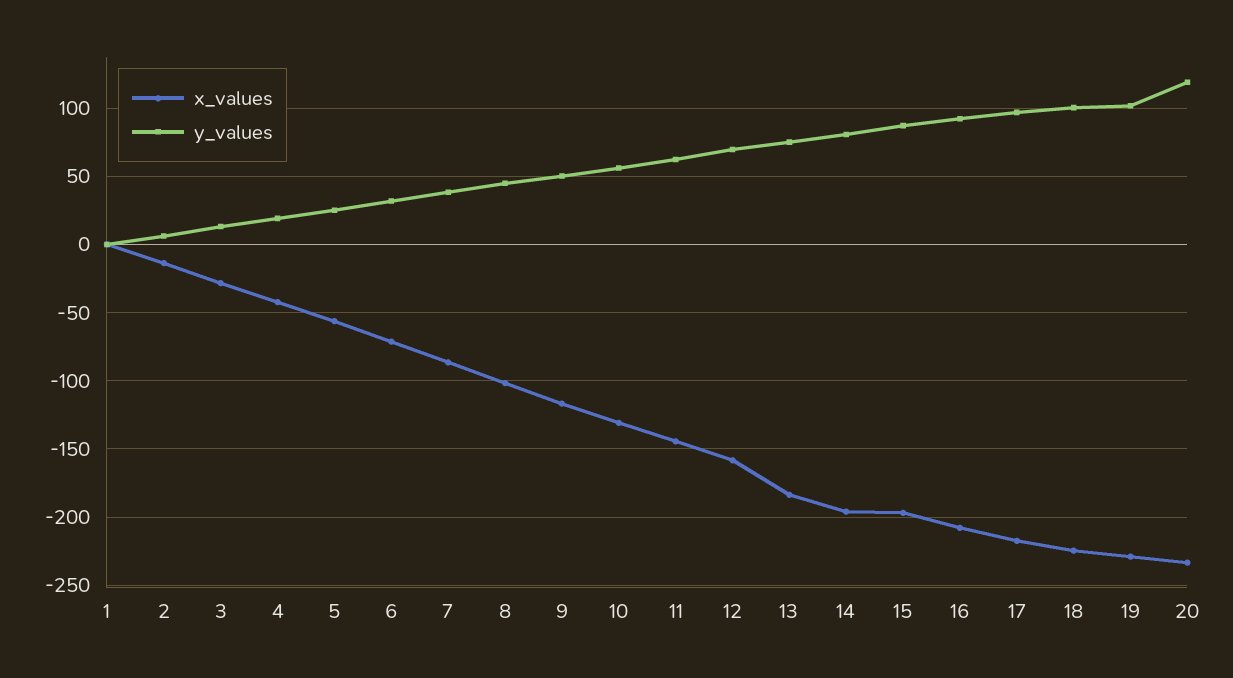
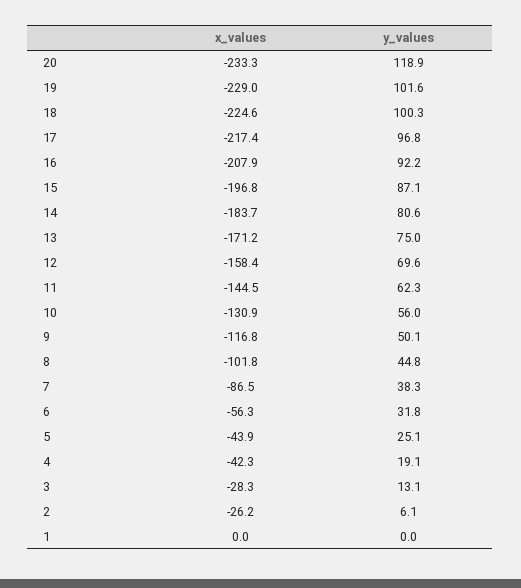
x_values, 2: -15 -> -26.2
x_values, 5: -55 -> -43.9
x_values, 6: -70 -> -56.3
x_values, 13: -185 -> -171.2
x_values, 14: -195 -> -183.7

